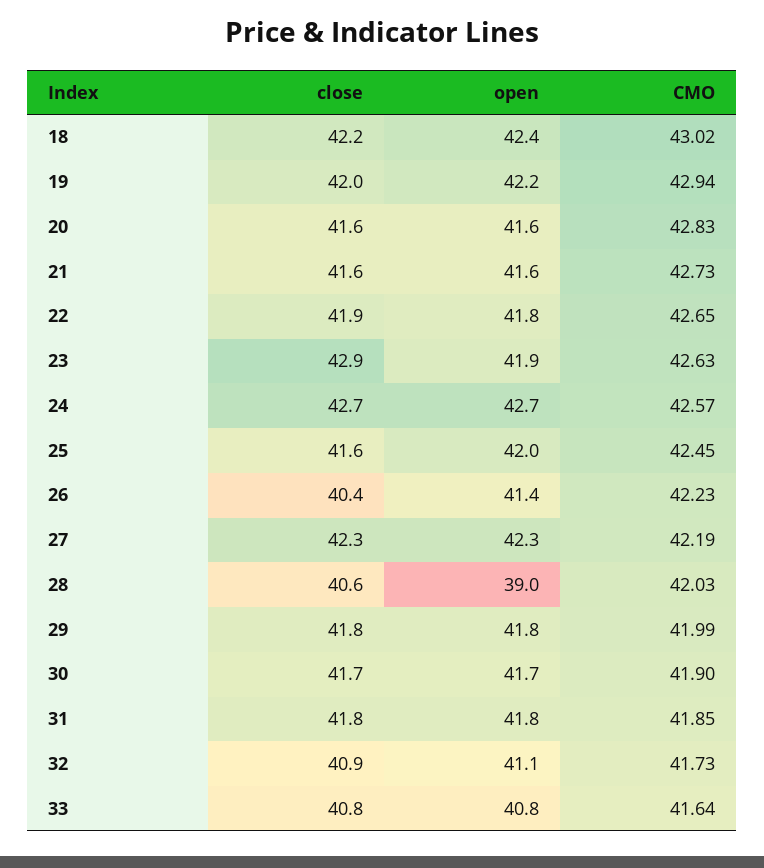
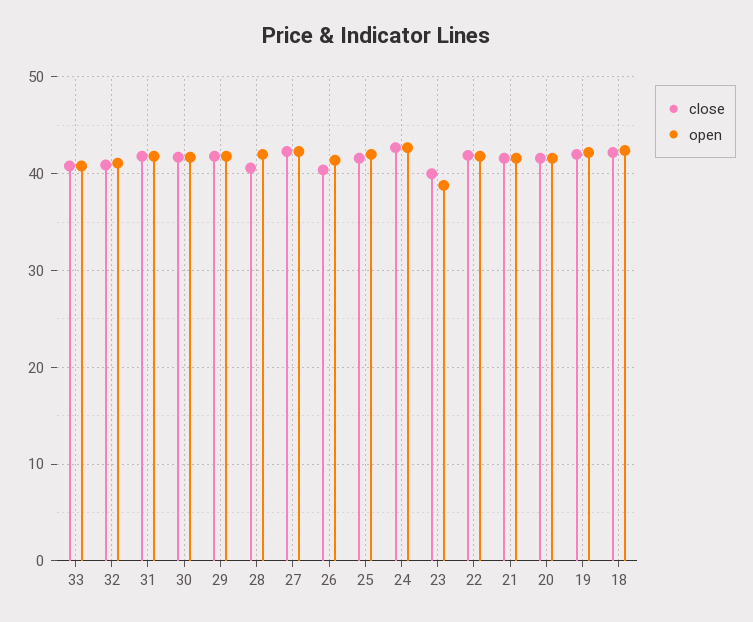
CMO, 18: 43.02 -> none
CMO, 19: 42.94 -> none
CMO, 20: 42.83 -> none
CMO, 21: 42.73 -> none
CMO, 22: 42.65 -> none
close, 23: 42.9 -> 40
open, 23: 41.9 -> 39
CMO, 23: 42.63 -> none
CMO, 24: 42.57 -> none
CMO, 25: 42.45 -> none
CMO, 26: 42.23 -> none
CMO, 27: 42.19 -> none
open, 28: 39 -> 42
CMO, 28: 42.03 -> none
CMO, 29: 41.99 -> none
CMO, 30: 41.9 -> none
CMO, 31: 41.85 -> none
CMO, 32: 41.73 -> none
CMO, 33: 41.64 -> none

